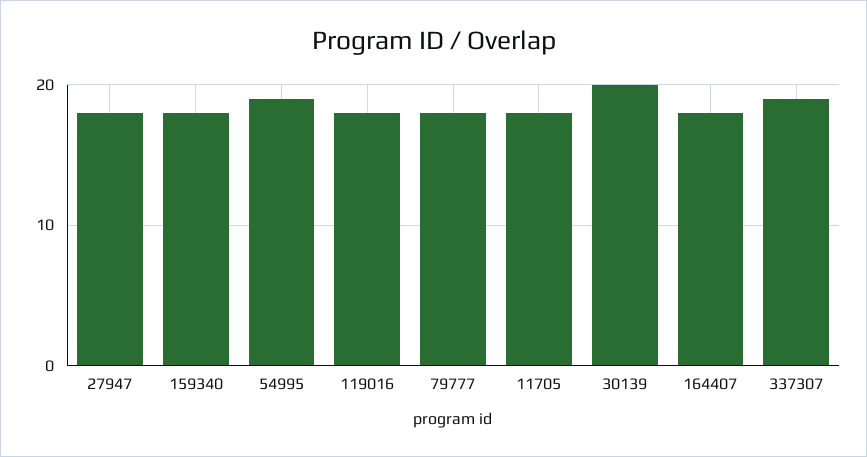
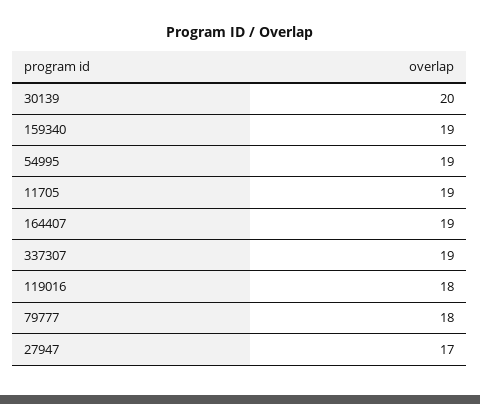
27947: 18 -> 17
159340: 18 -> 19
11705: 18 -> 19
164407: 18 -> 19

